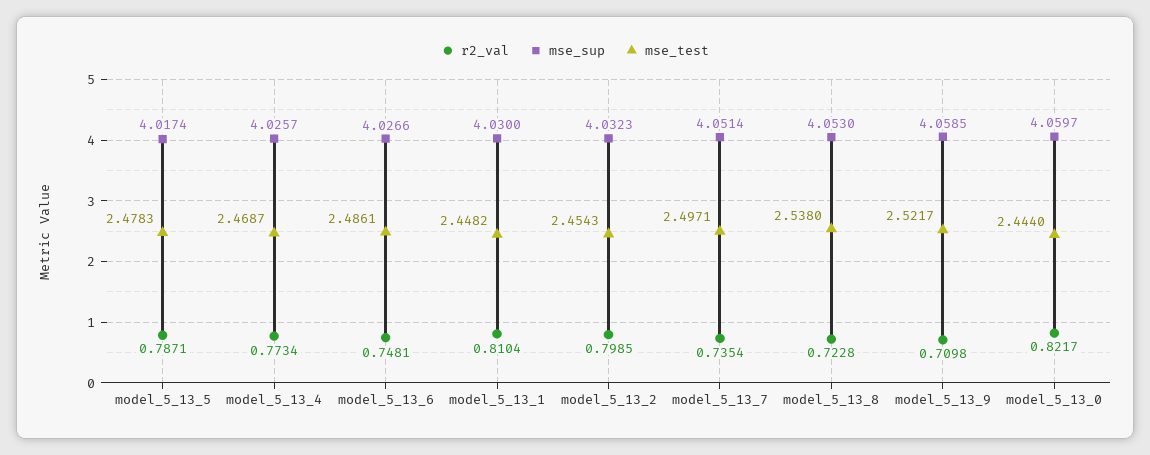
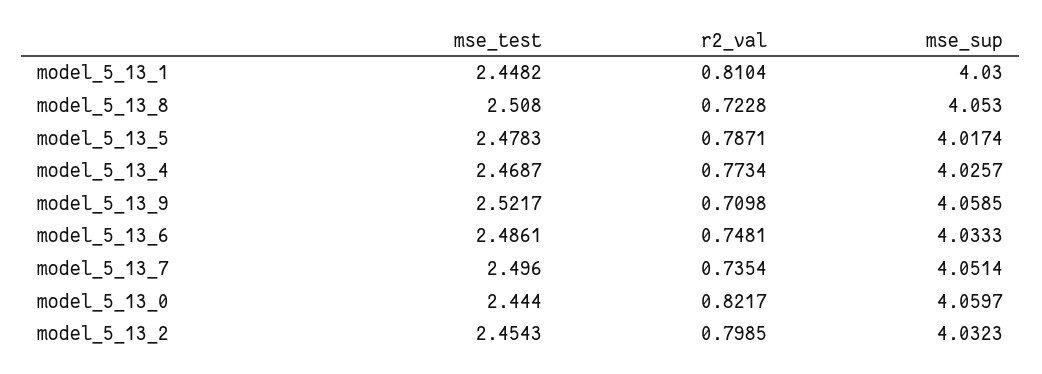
mse_sup, model_5_13_6: 4.0266 -> 4.0333
mse_test, model_5_13_7: 2.4971 -> 2.496
mse_test, model_5_13_8: 2.538 -> 2.508

